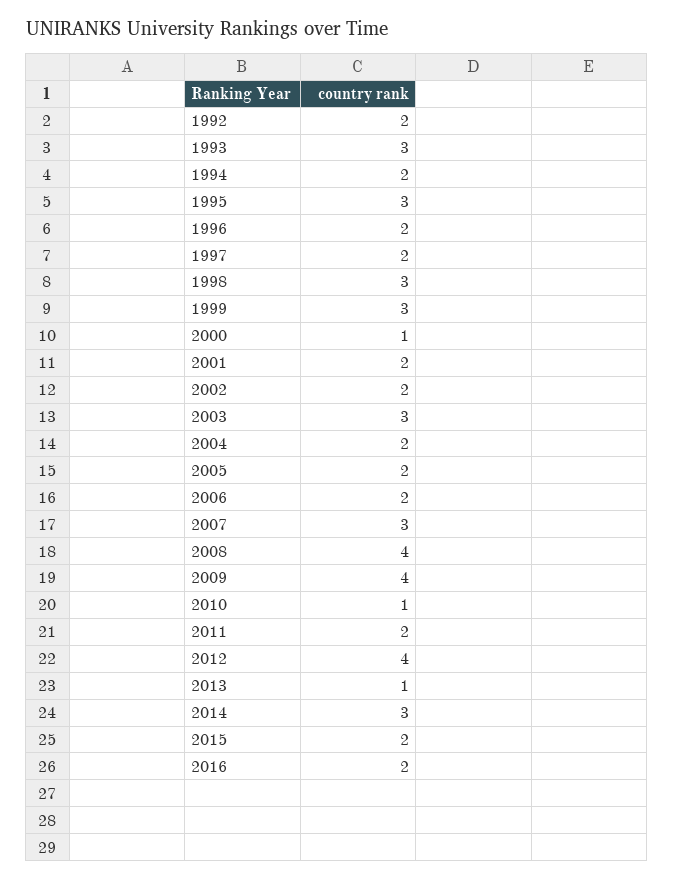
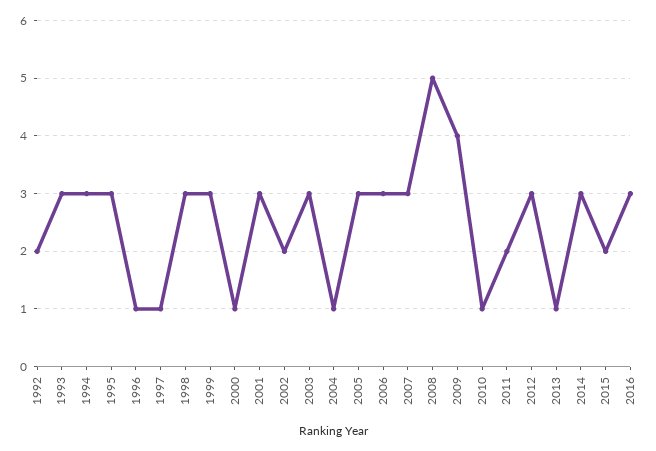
1994: 2 -> 3
1996: 2 -> 1
1997: 2 -> 1
2001: 2 -> 3
2004: 2 -> 1
2005: 2 -> 3
2006: 2 -> 3
2008: 4 -> 5
2012: 4 -> 3
2016: 2 -> 3

